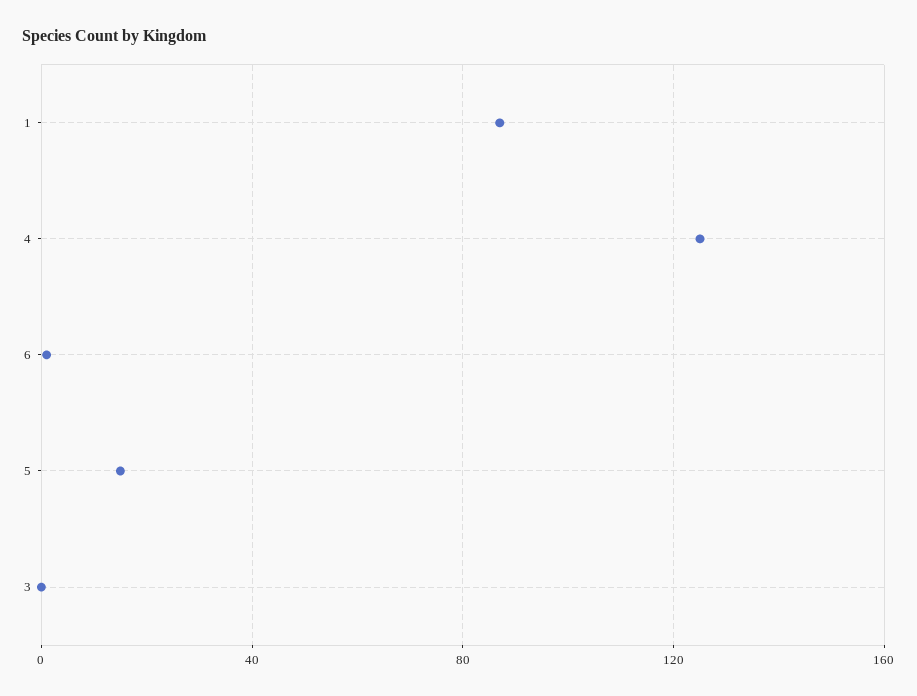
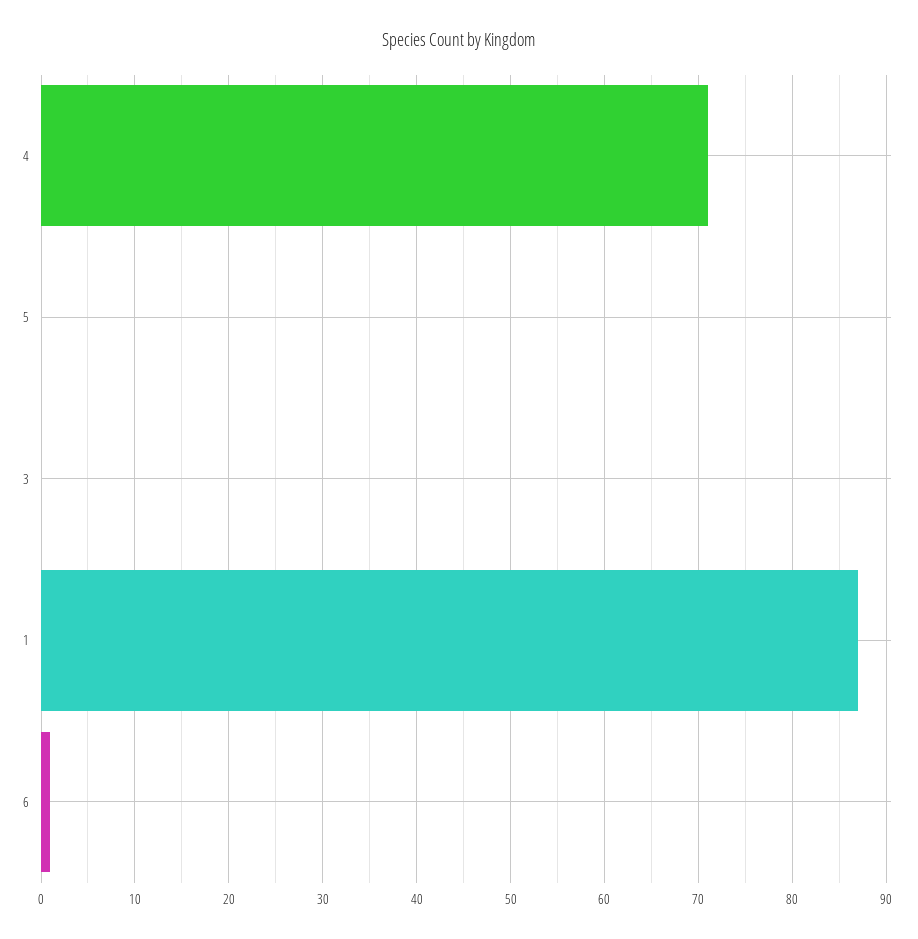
4: 125 -> 71
5: 15 -> 0

